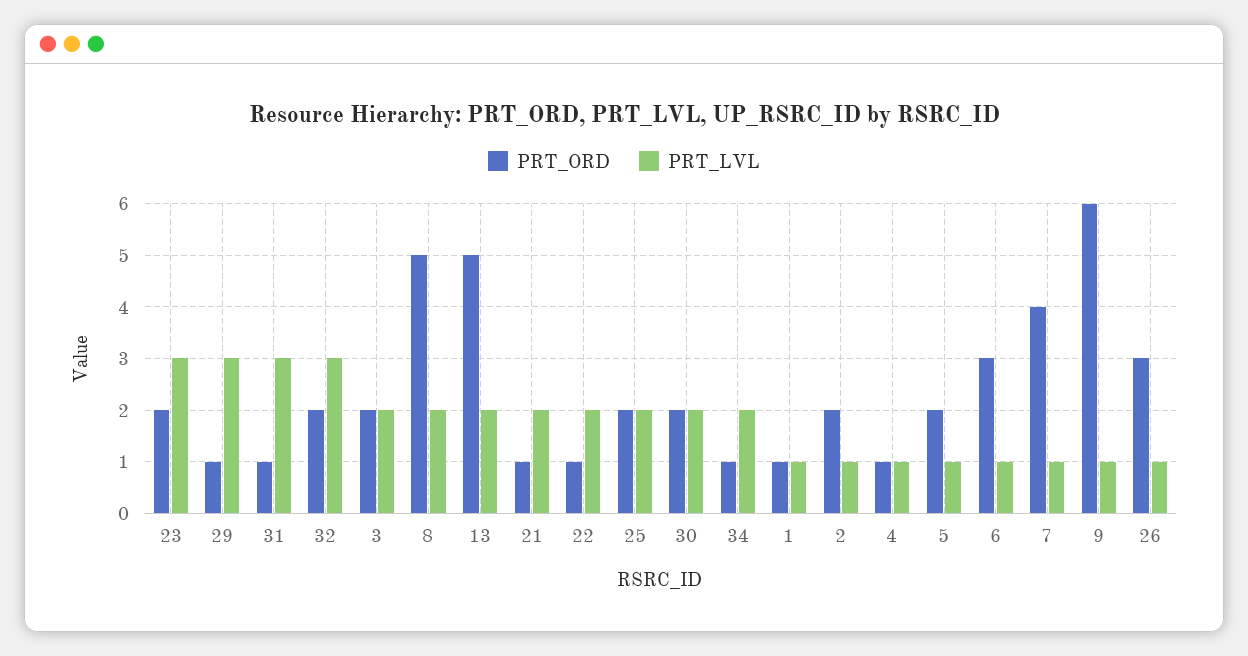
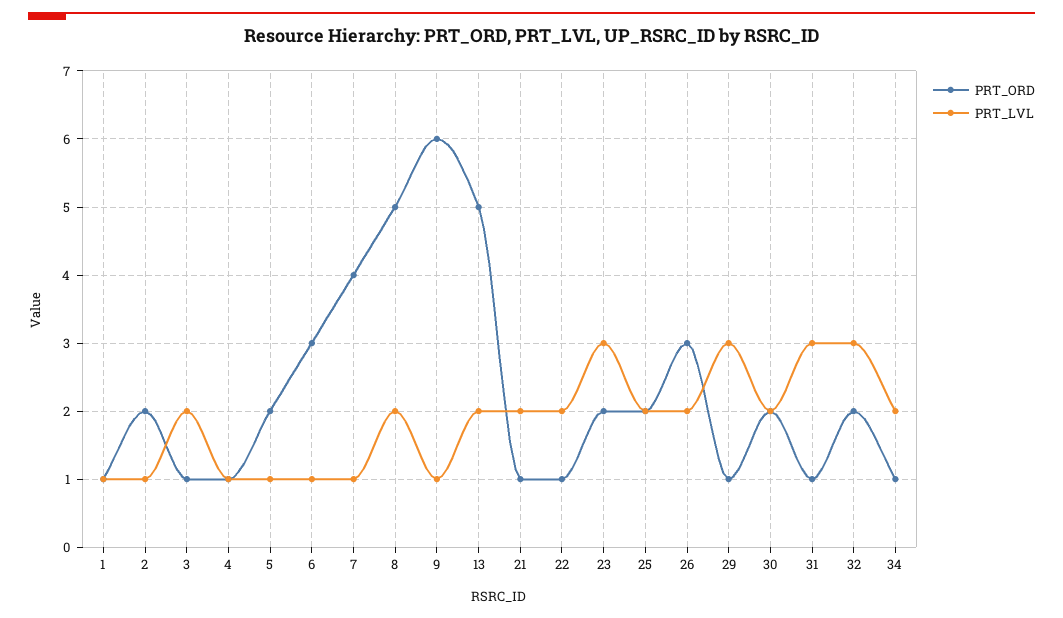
PRT_ORD, 3: 2 -> 1
PRT_LVL, 26: 1 -> 2

